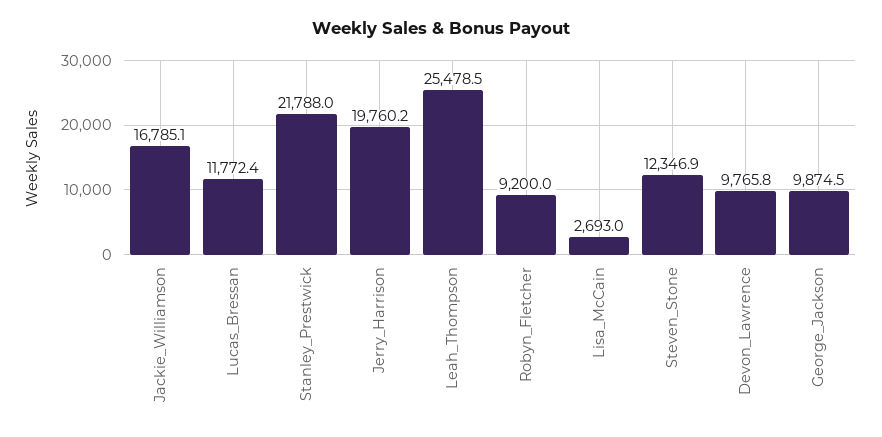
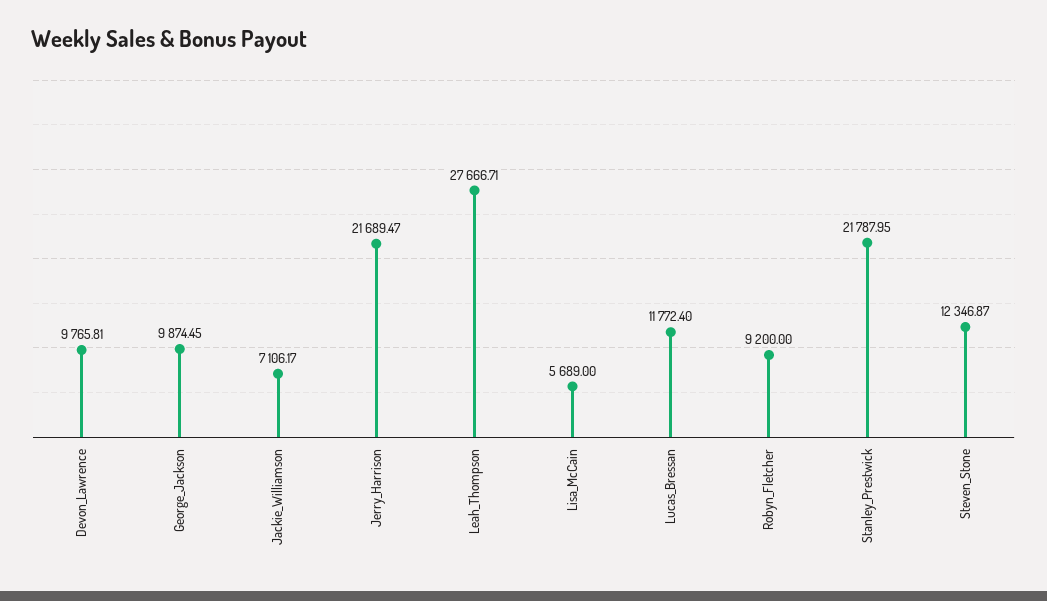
Jackie_Williamson: 16785.1 -> 7106.17
Jerry_Harrison: 19760.2 -> 21689.47
Leah_Thompson: 25478.5 -> 27666.71
Lisa_McCain: 2693 -> 5689

